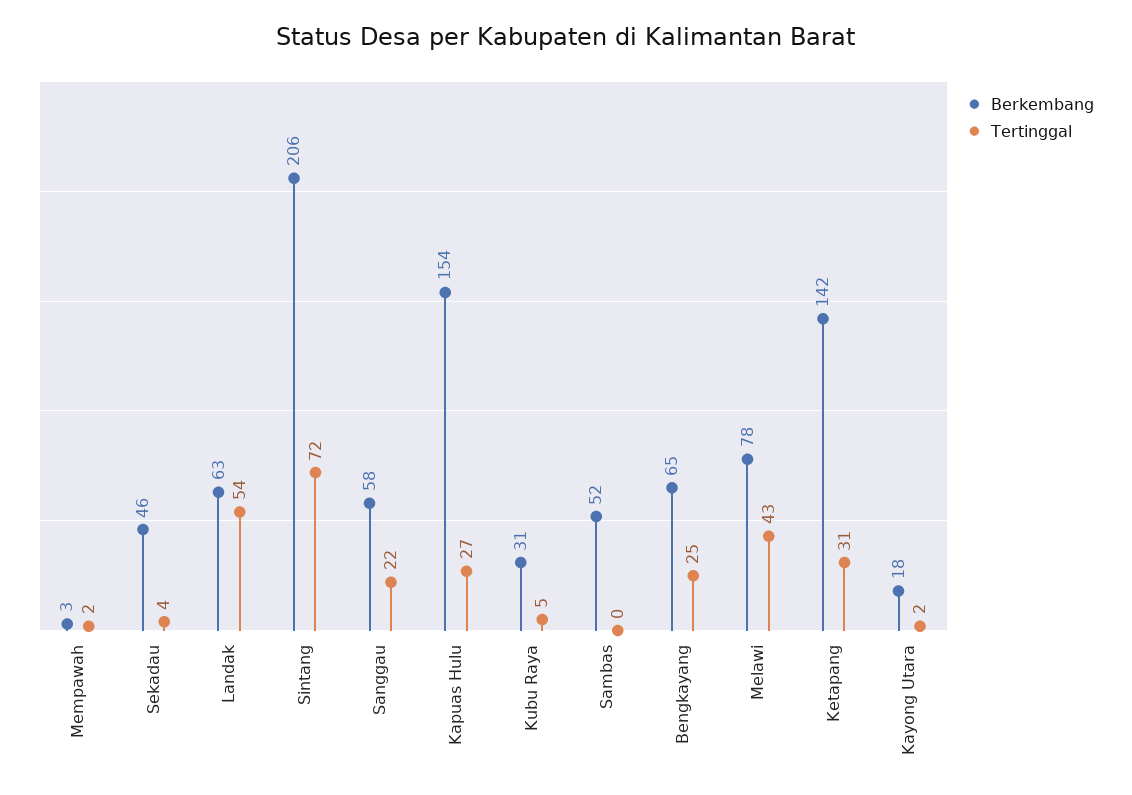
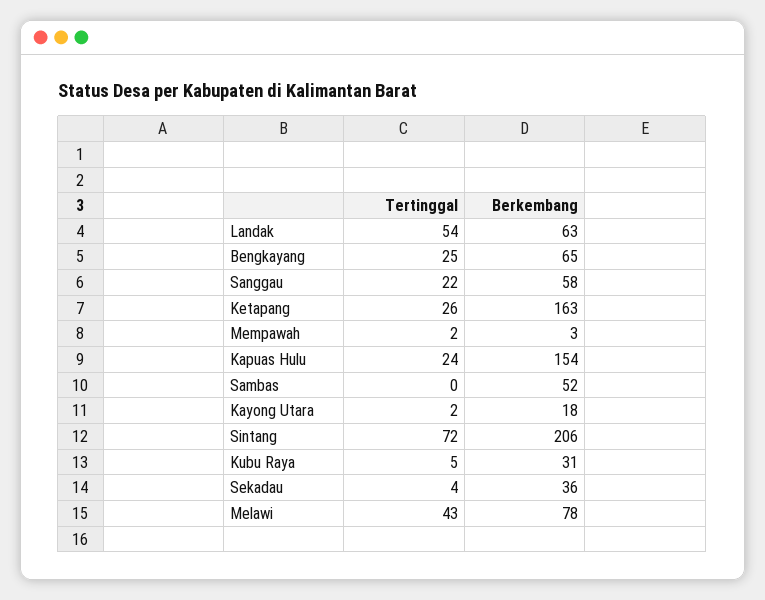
Berkembang, Sekadau: 46 -> 36
Tertinggal, Kapuas Hulu: 27 -> 24
Berkembang, Ketapang: 142 -> 163
Tertinggal, Ketapang: 31 -> 26

